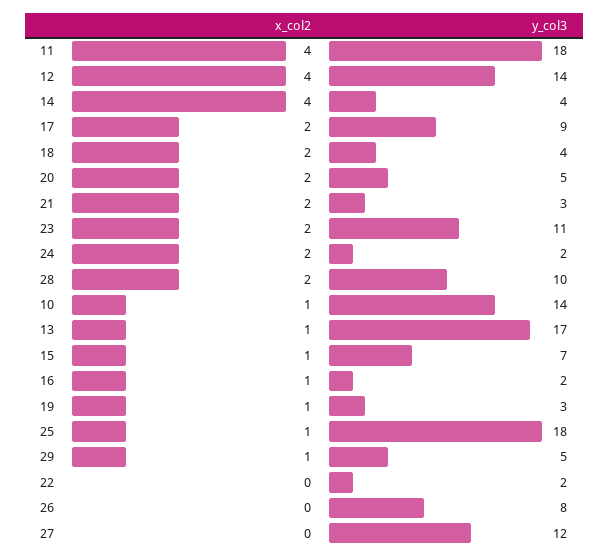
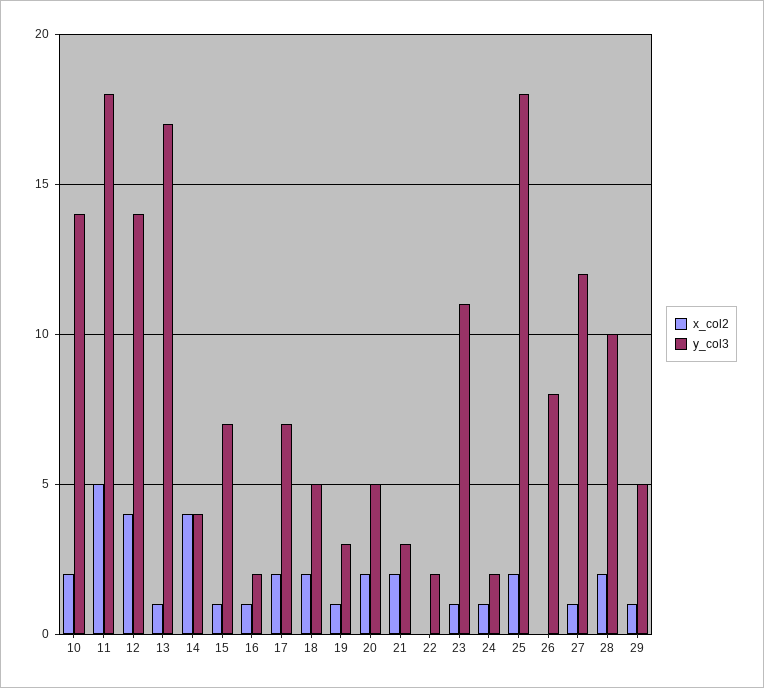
x_col2, 11: 4 -> 5
y_col3, 17: 9 -> 7
y_col3, 18: 4 -> 5
x_col2, 23: 2 -> 1
x_col2, 24: 2 -> 1
x_col2, 10: 1 -> 2
x_col2, 25: 1 -> 2
x_col2, 27: 0 -> 1

